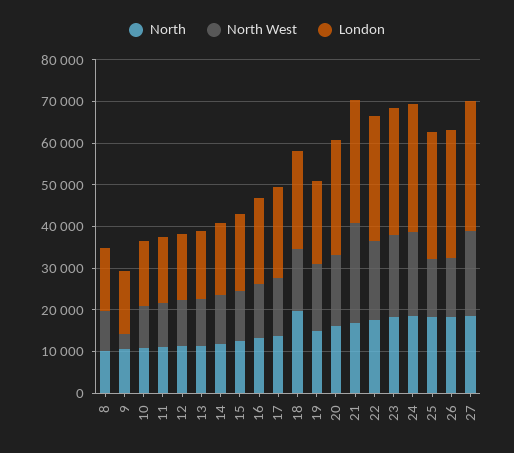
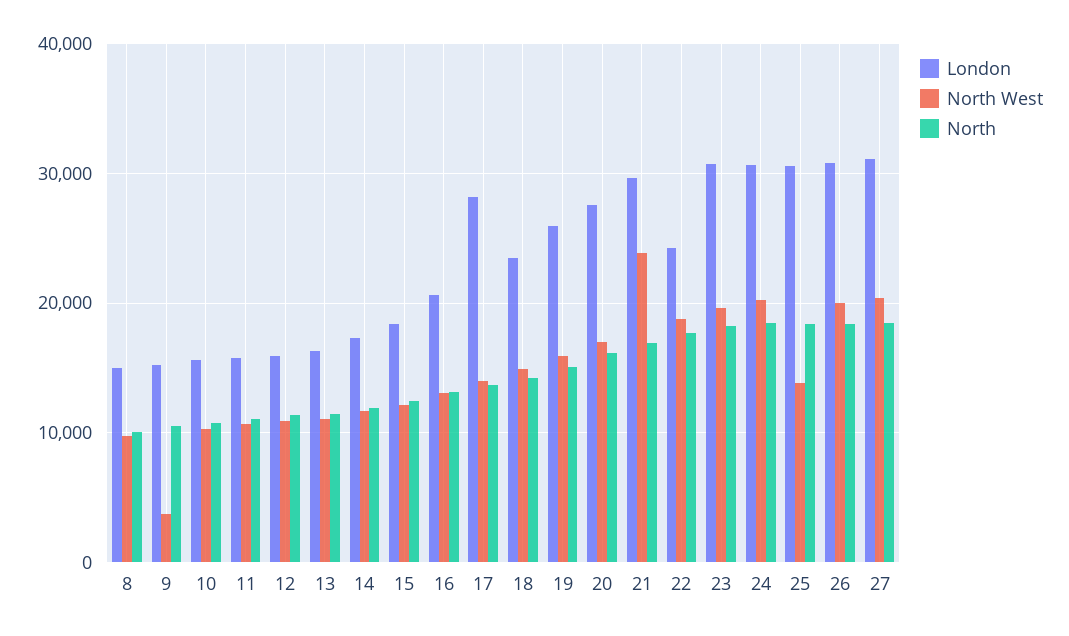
London, 17: 22000 -> 28000
North, 18: 20000 -> 14000
London, 19: 20000 -> 26000
London, 22: 30000 -> 24000
North West, 26: 14000 -> 20000

